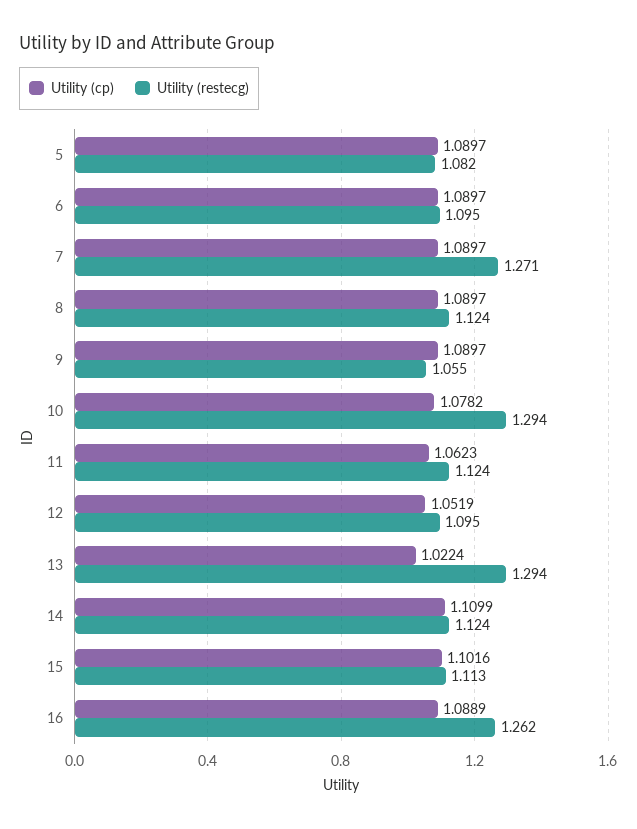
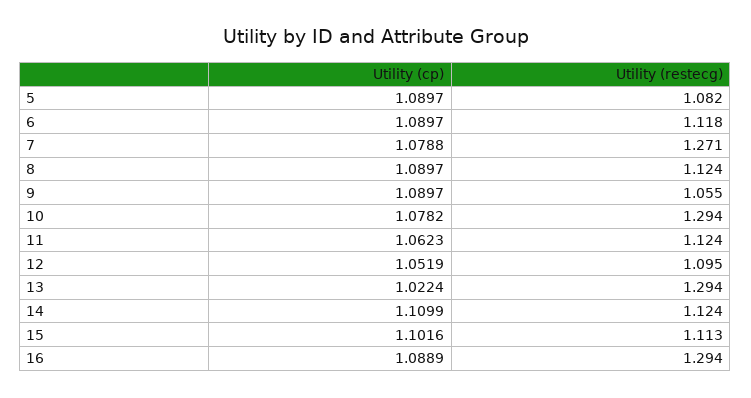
Utility (restecg), 6: 1.095 -> 1.118
Utility (cp), 7: 1.0897 -> 1.0788
Utility (restecg), 16: 1.262 -> 1.294

